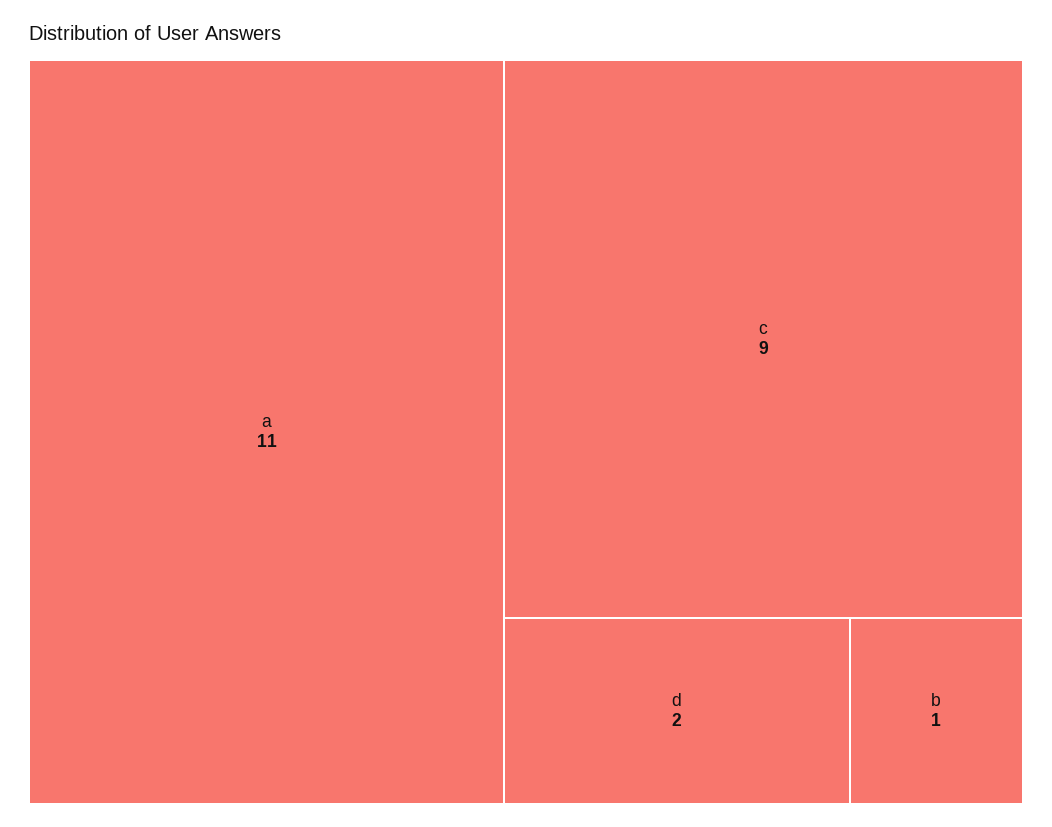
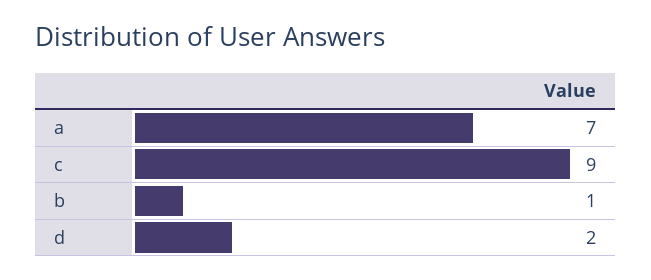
a: 11 -> 7

